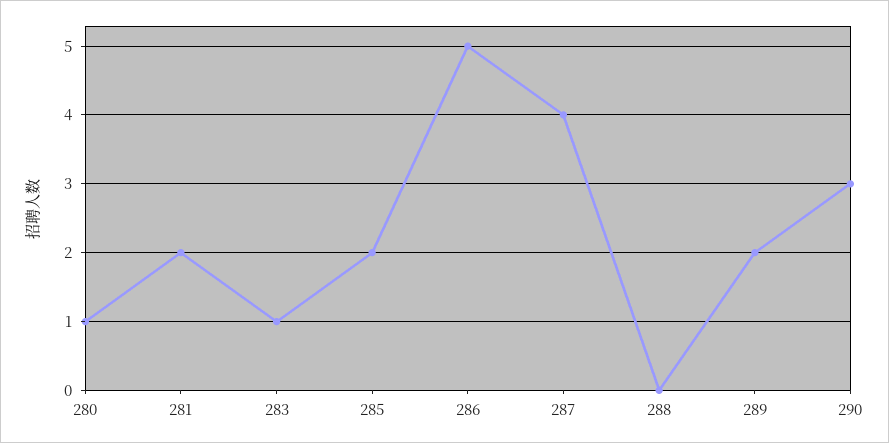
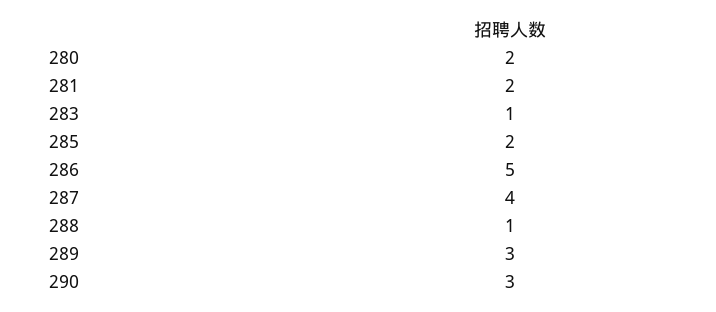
280: 1 -> 2
288: 0 -> 1
289: 2 -> 3

